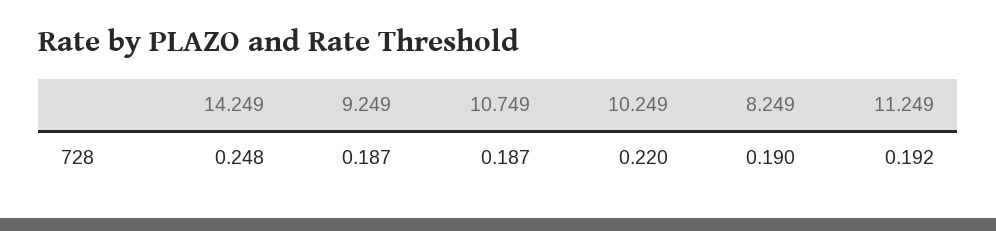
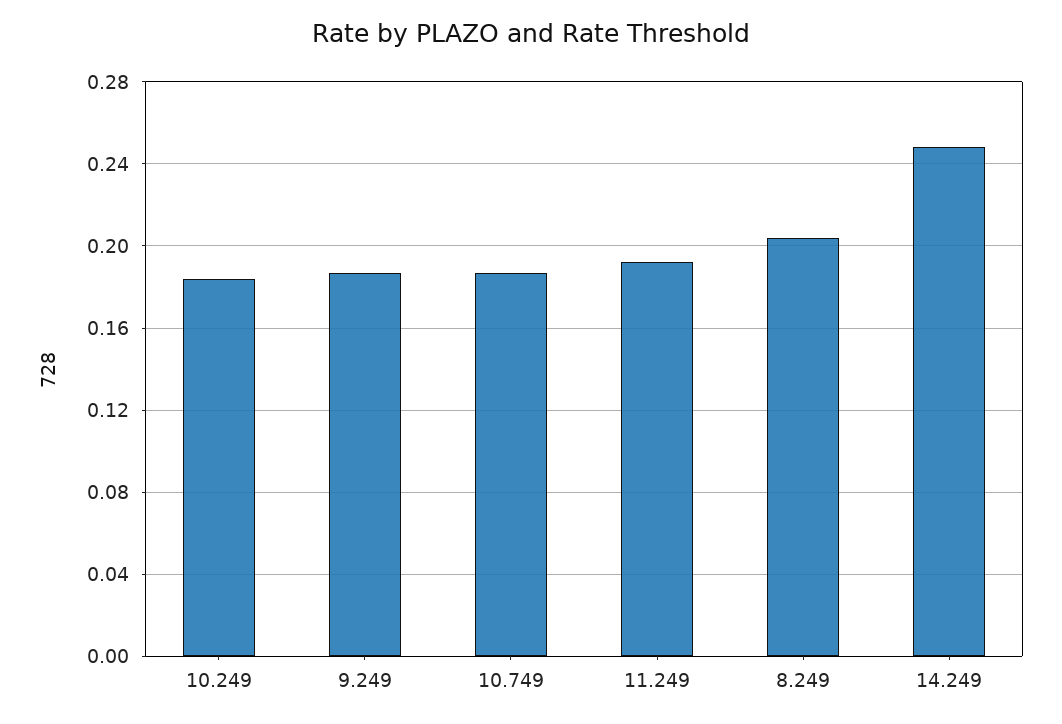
10.249: 0.22 -> 0.185
8.249: 0.19 -> 0.205

